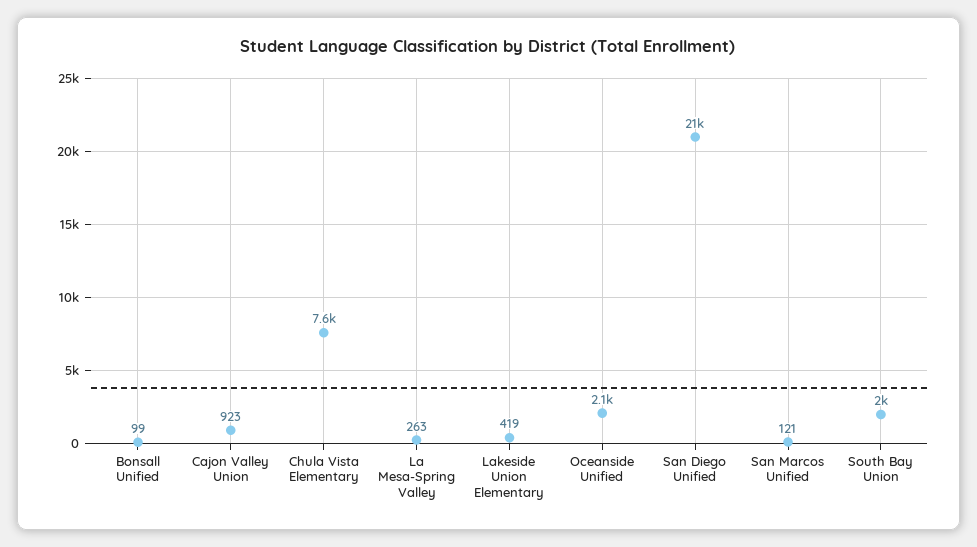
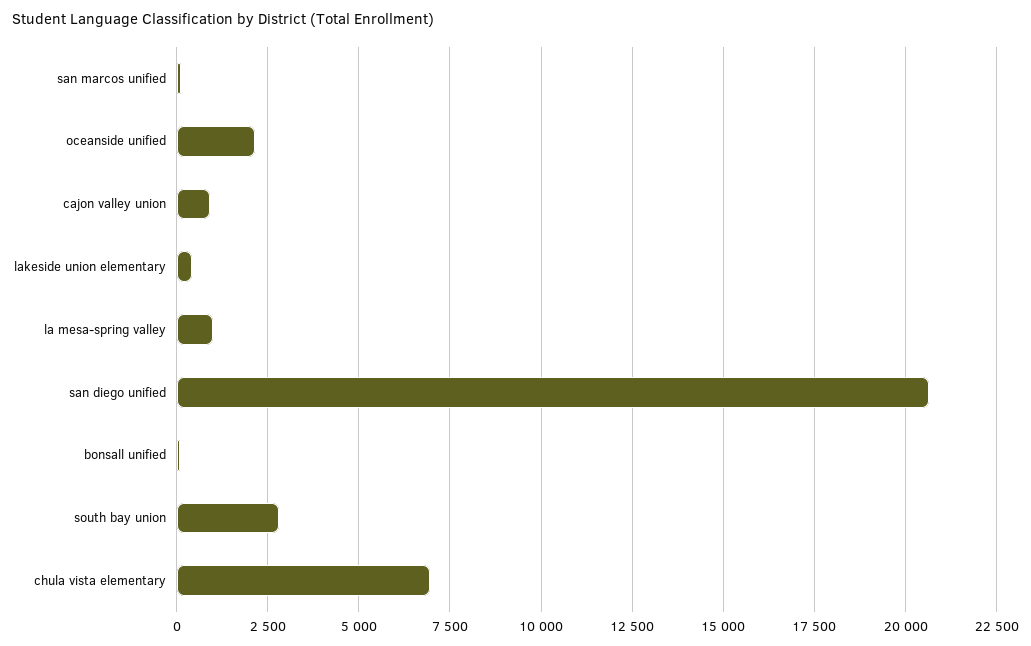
Chula Vista Elementary: 7600 -> 7000
La Mesa-Spring Valley: 263 -> 1000
South Bay Union: 2000 -> 2750

